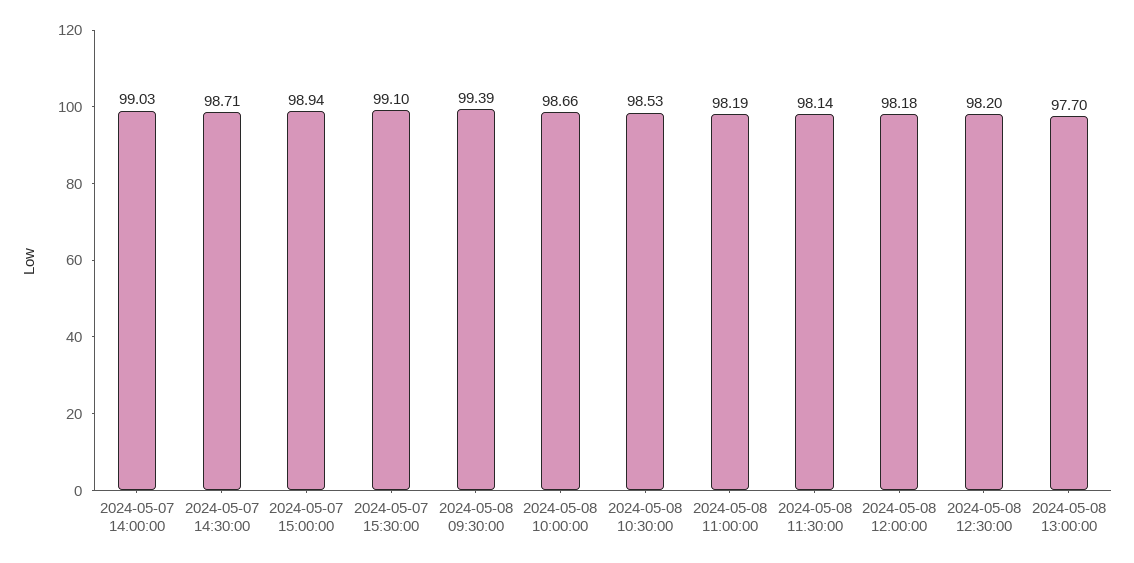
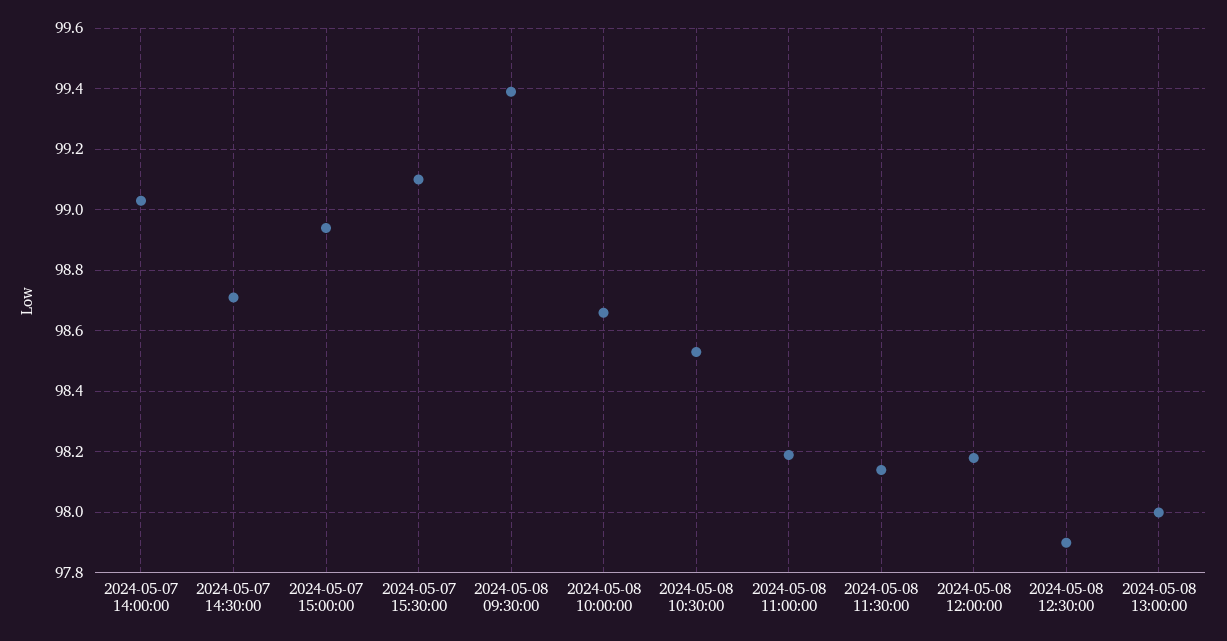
2024-05-08 12:30:00: 98.2 -> 97.9
2024-05-08 13:00:00: 97.7 -> 98

